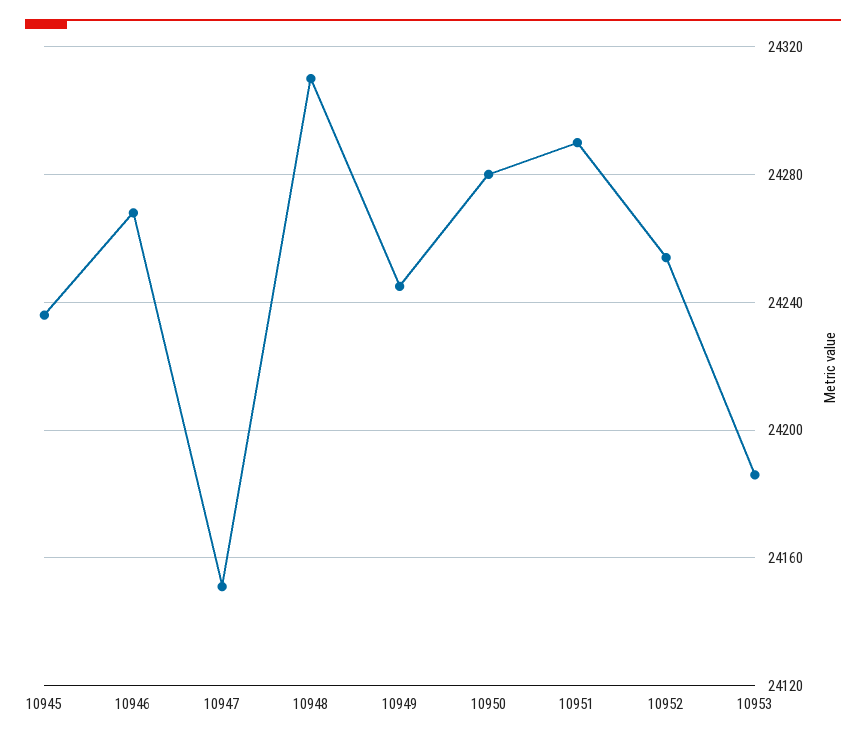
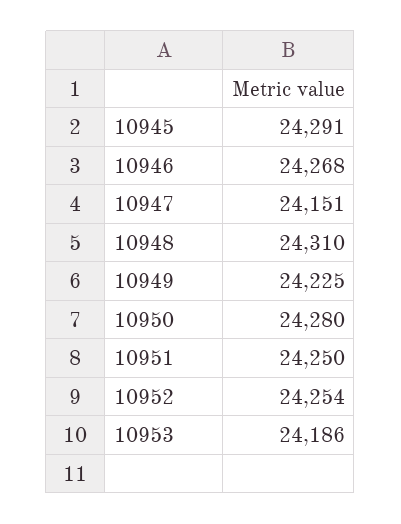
10945: 24235 -> 24291
10949: 24245 -> 24225
10951: 24290 -> 24250

